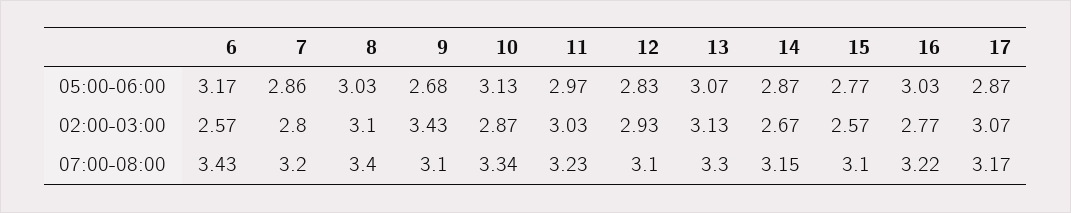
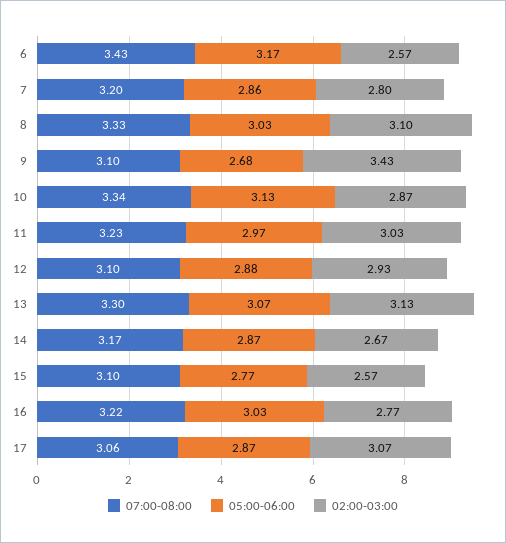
05:00-06:00, 12: 2.83 -> 2.88
07:00-08:00, 8: 3.4 -> 3.33
07:00-08:00, 14: 3.15 -> 3.17
07:00-08:00, 17: 3.17 -> 3.06

